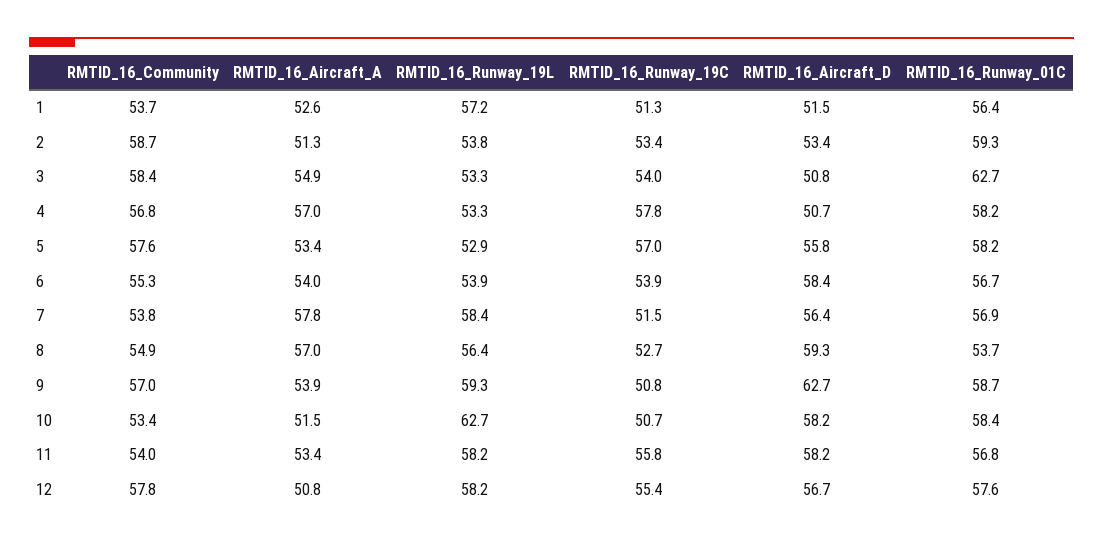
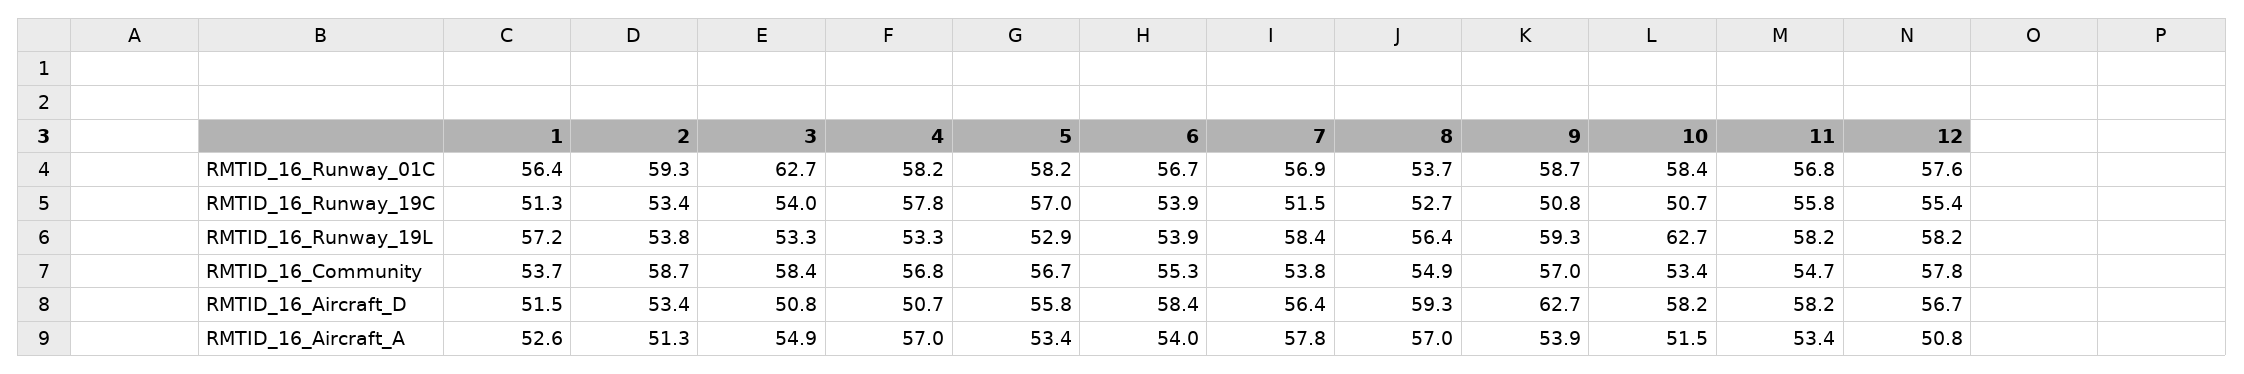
RMTID_16_Community, 5: 57.6 -> 56.7
RMTID_16_Community, 11: 54 -> 54.7

